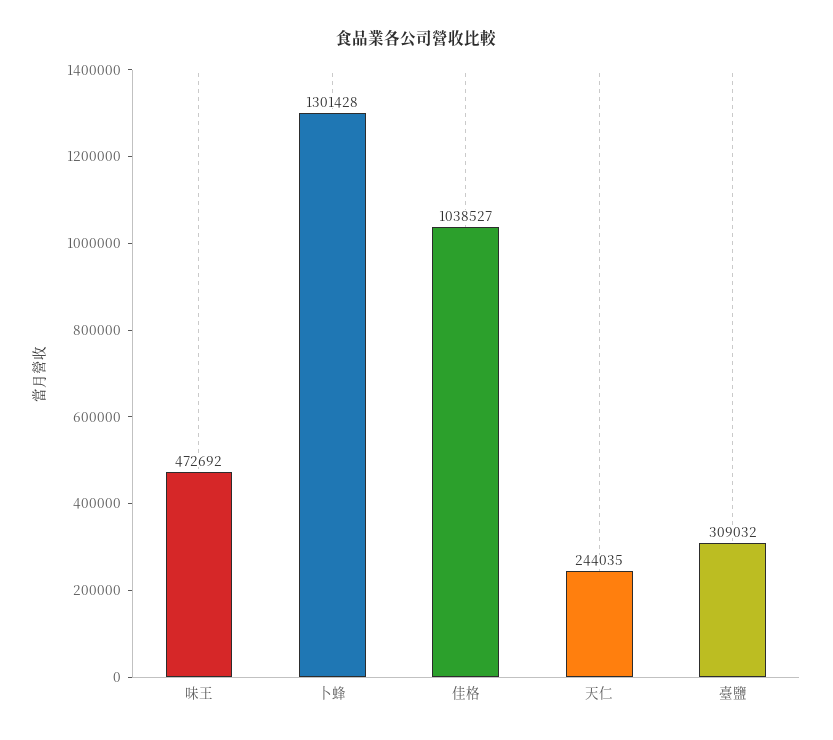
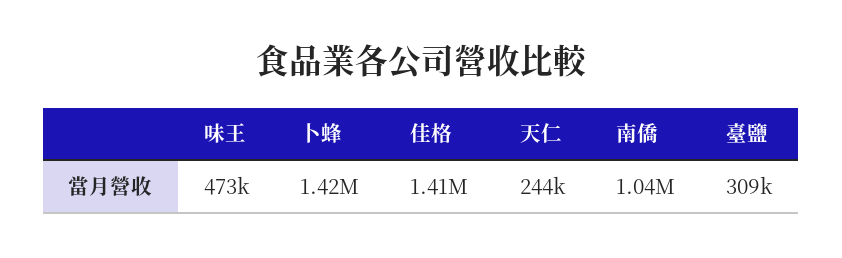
卜蜂: 1301428 -> 1420000
佳格: 1038527 -> 1410000
南僑: none -> 1040000

